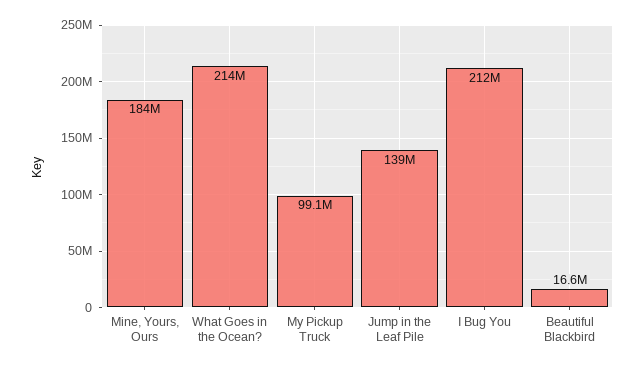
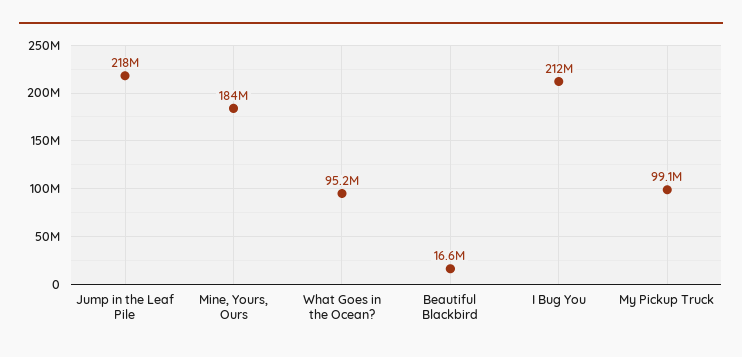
What Goes in the Ocean?: 214000000 -> 95200000
Jump in the Leaf Pile: 139000000 -> 218000000

